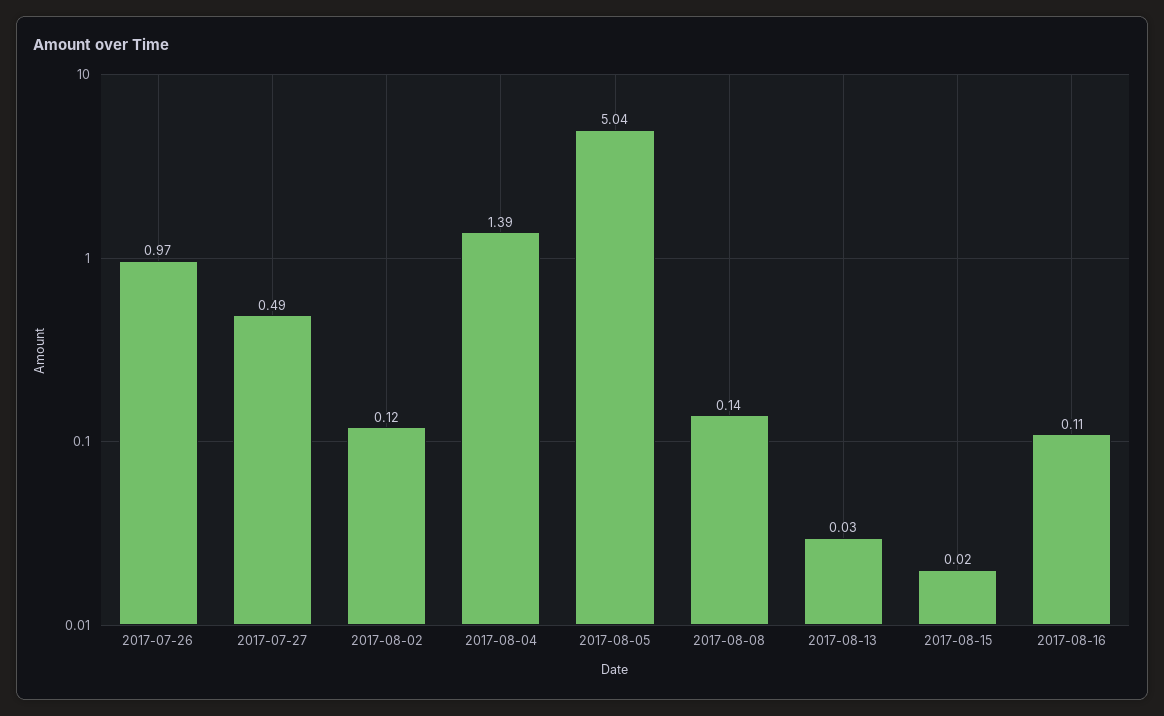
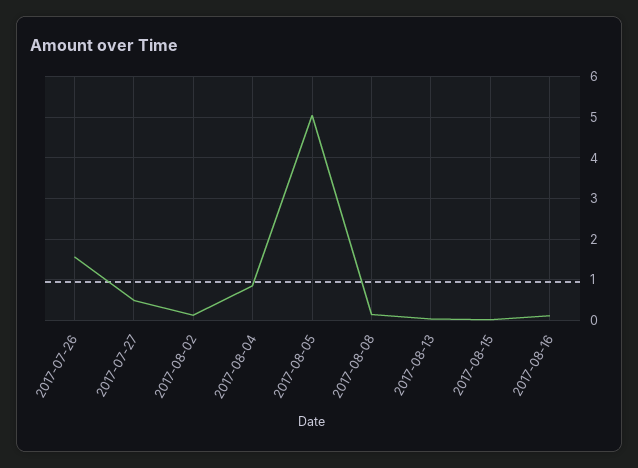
2017-07-26: 0.97 -> 1.6
2017-08-04: 1.39 -> 0.8

